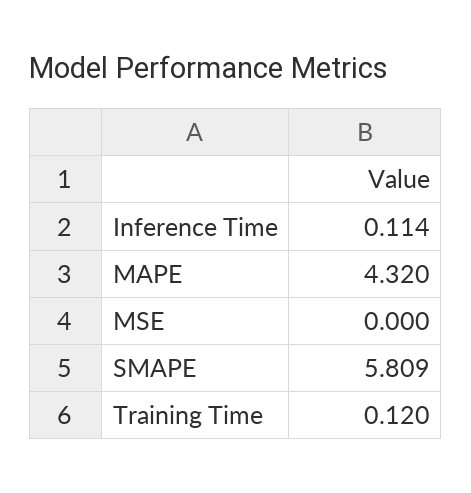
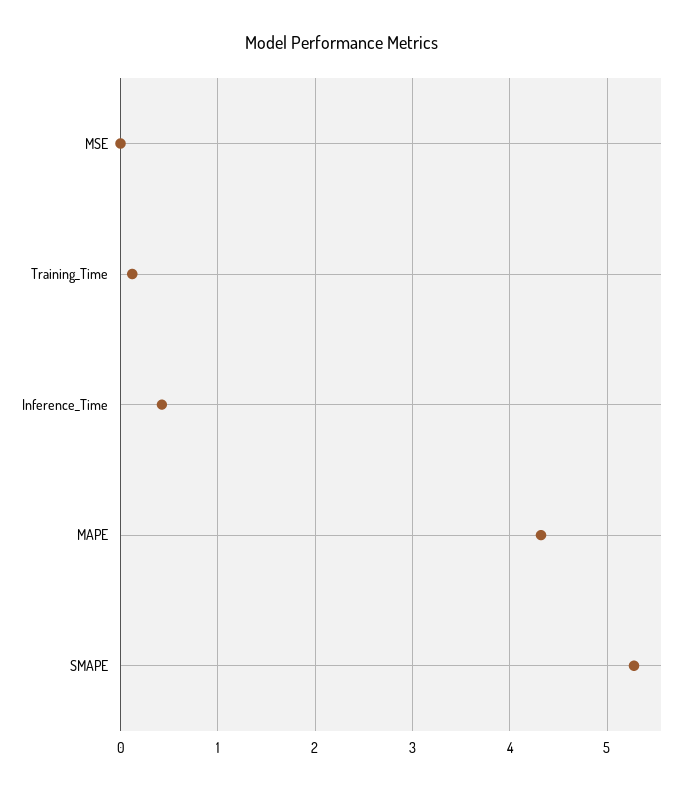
Inference Time: 0.114 -> 0.4
SMAPE: 5.809 -> 5.3

